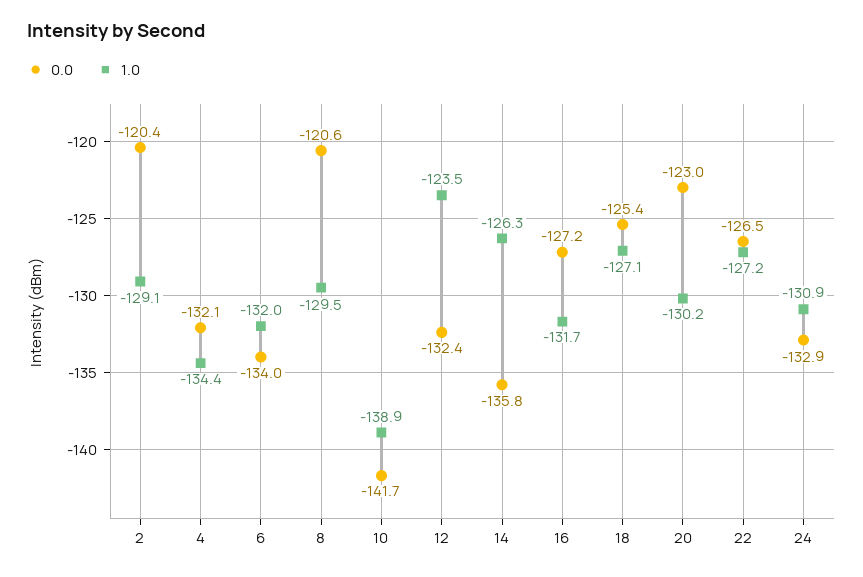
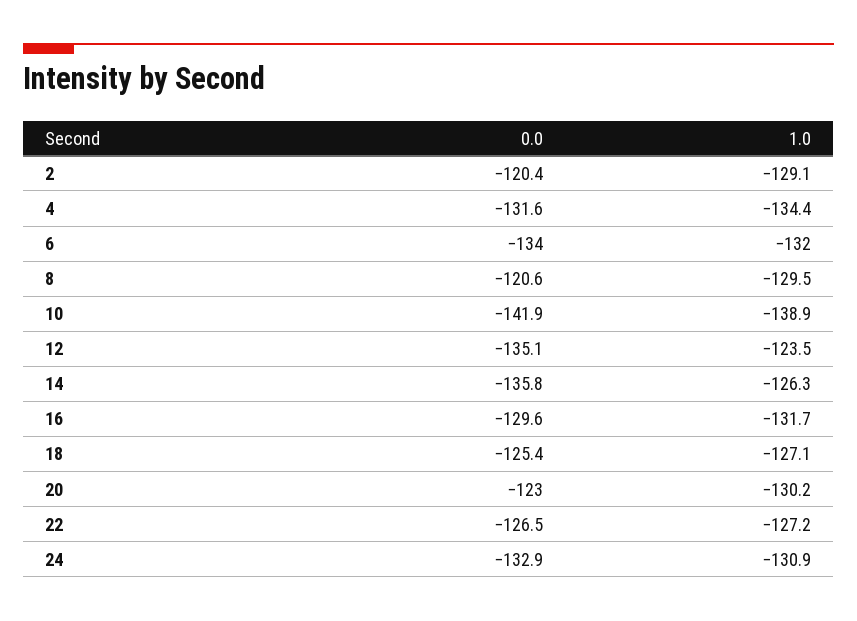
0.0, 4: -132.1 -> -131.6
0.0, 10: -141.7 -> -141.9
0.0, 12: -132.4 -> -135.1
0.0, 16: -127.2 -> -129.6

